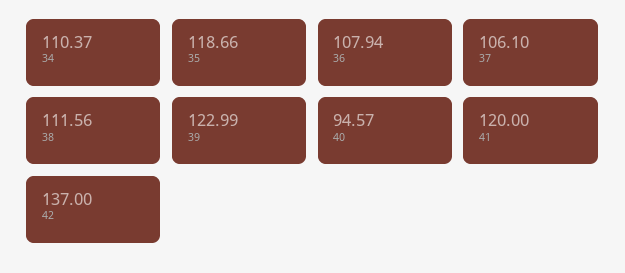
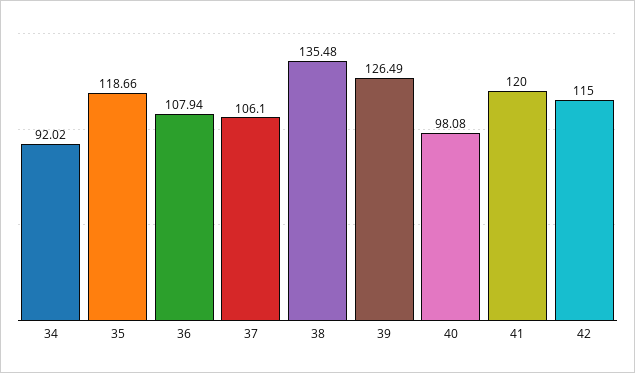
34: 110.37 -> 92.02
38: 111.56 -> 135.48
39: 122.99 -> 126.49
40: 94.57 -> 98.08
42: 137 -> 115

